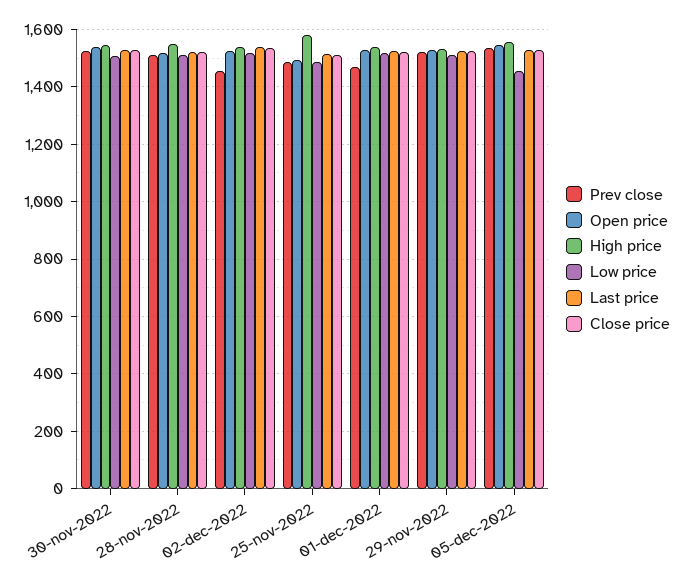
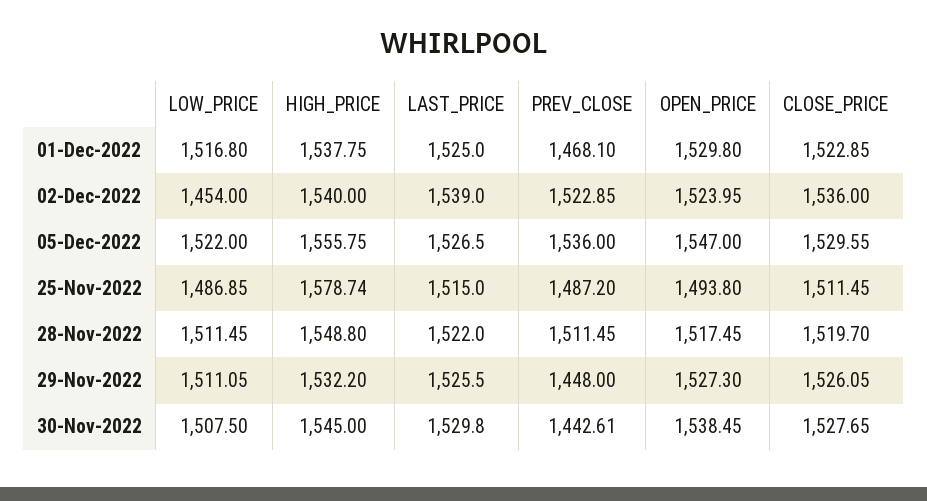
Prev close, 30-nov-2022: 1525 -> 1442.61
Prev close, 02-dec-2022: 1450 -> 1522.85
Low price, 02-dec-2022: 1525 -> 1454
Prev close, 29-nov-2022: 1525 -> 1448
Low price, 05-dec-2022: 1450 -> 1522

